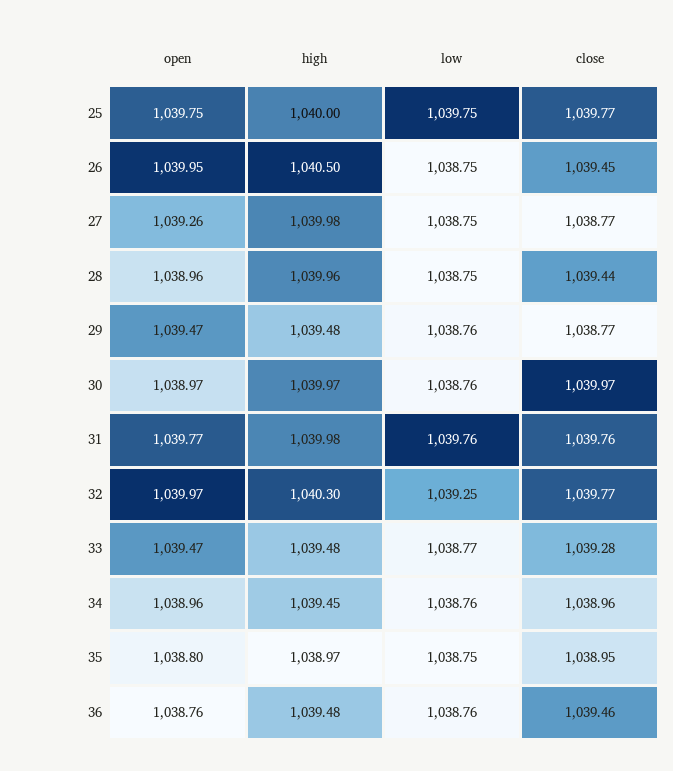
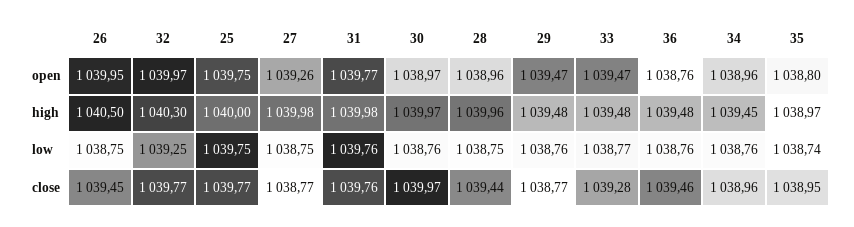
low, 35: 1038.75 -> 1038.74

